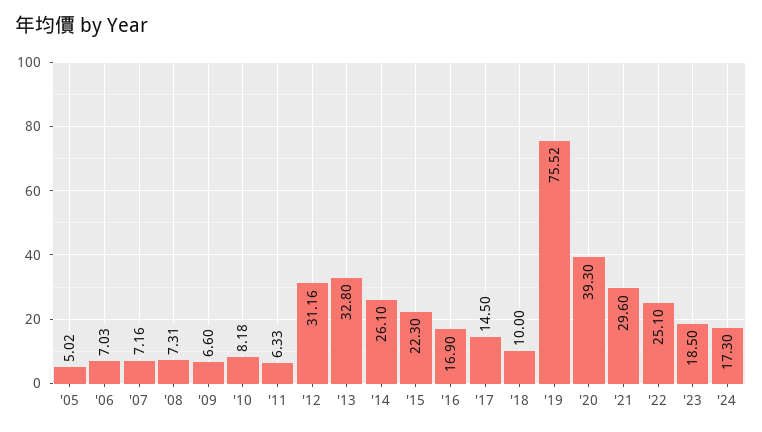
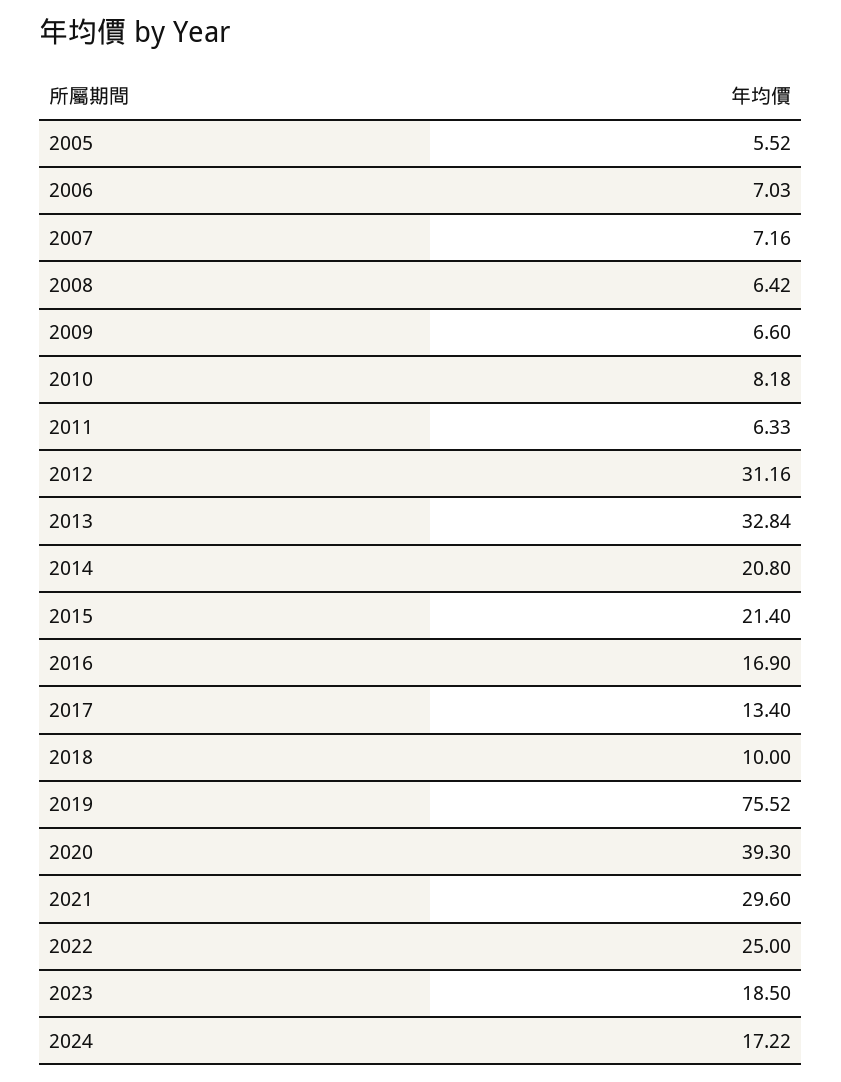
'05: 5.02 -> 5.52
'08: 7.31 -> 6.42
'13: 32.8 -> 32.84
'14: 26.1 -> 20.8
'15: 22.3 -> 21.4
'17: 14.5 -> 13.4
'22: 25.1 -> 25
'24: 17.3 -> 17.22

